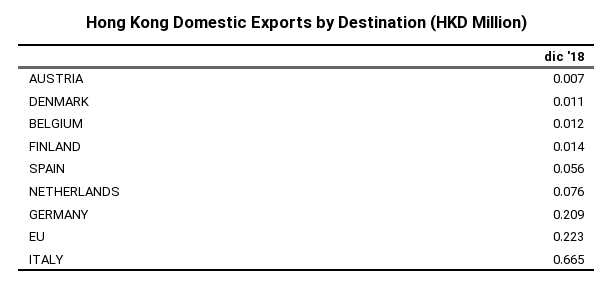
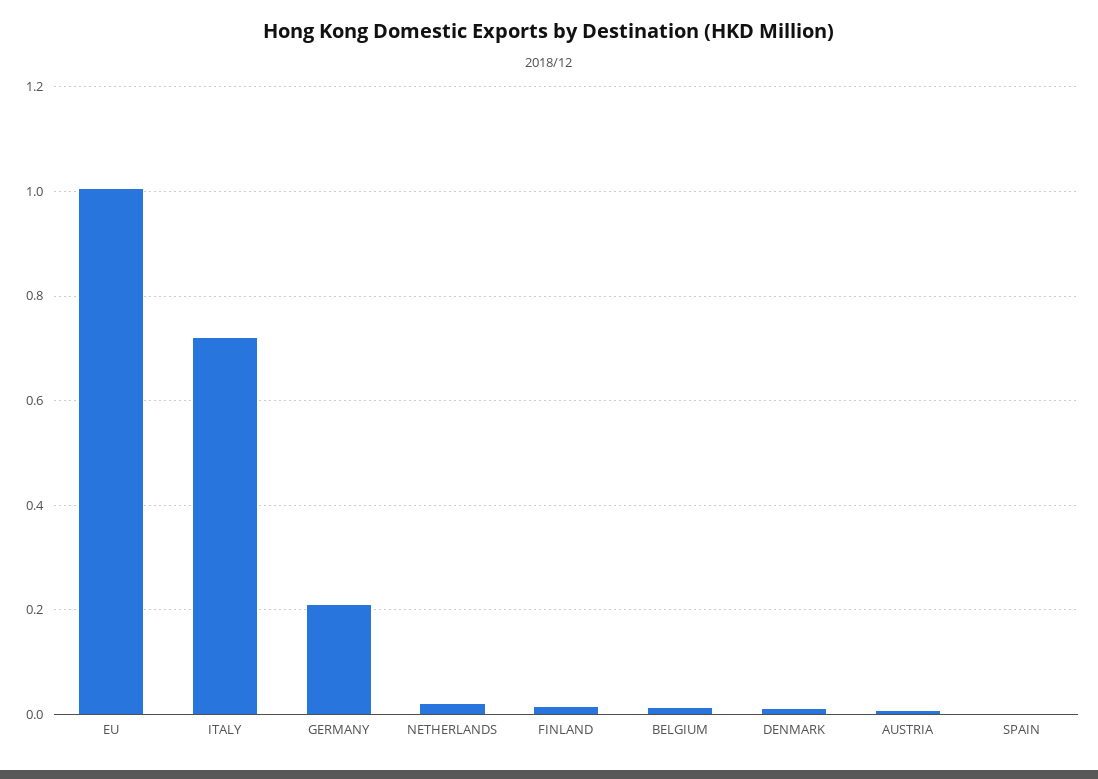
SPAIN: 0.056 -> 0
NETHERLANDS: 0.076 -> 0.02
EU: 0.223 -> 1
ITALY: 0.665 -> 0.72

